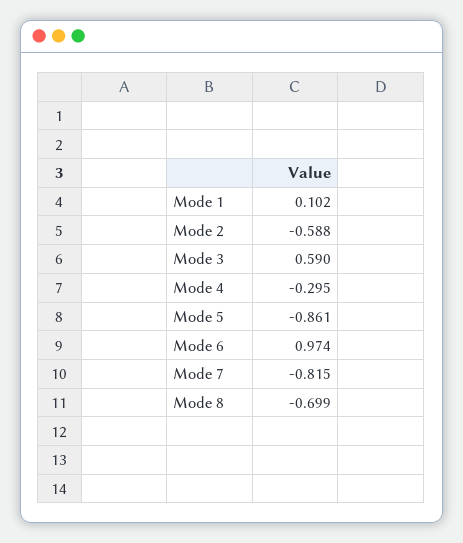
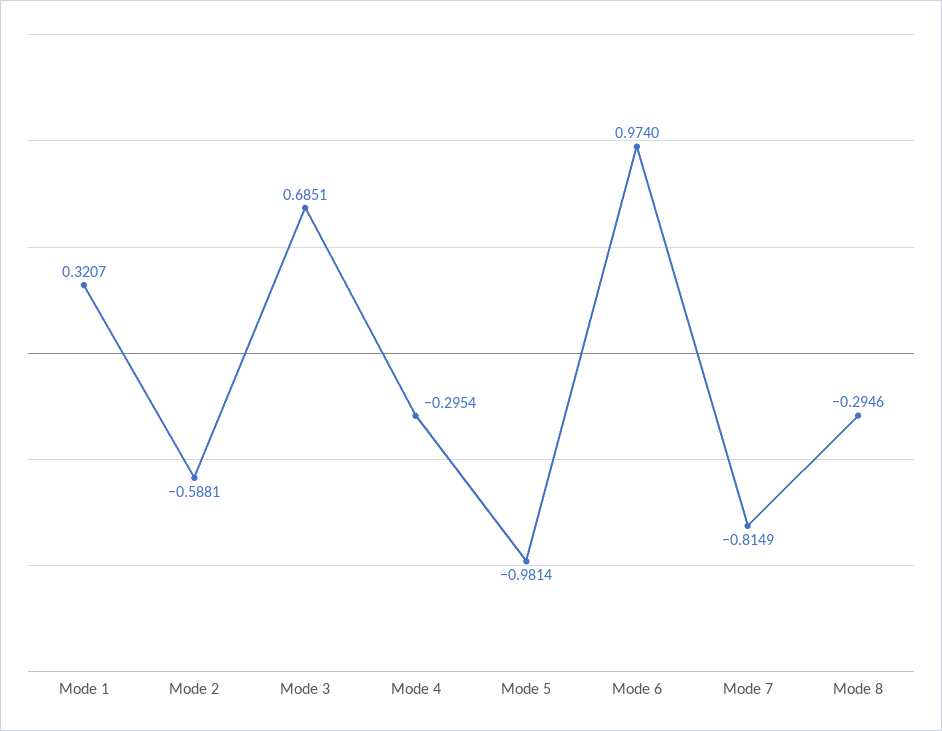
Mode 1: 0.102 -> 0.3207
Mode 3: 0.59 -> 0.6851
Mode 5: -0.861 -> -0.9814
Mode 8: -0.699 -> -0.2946

